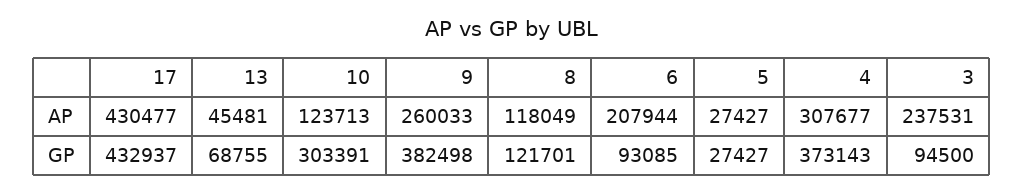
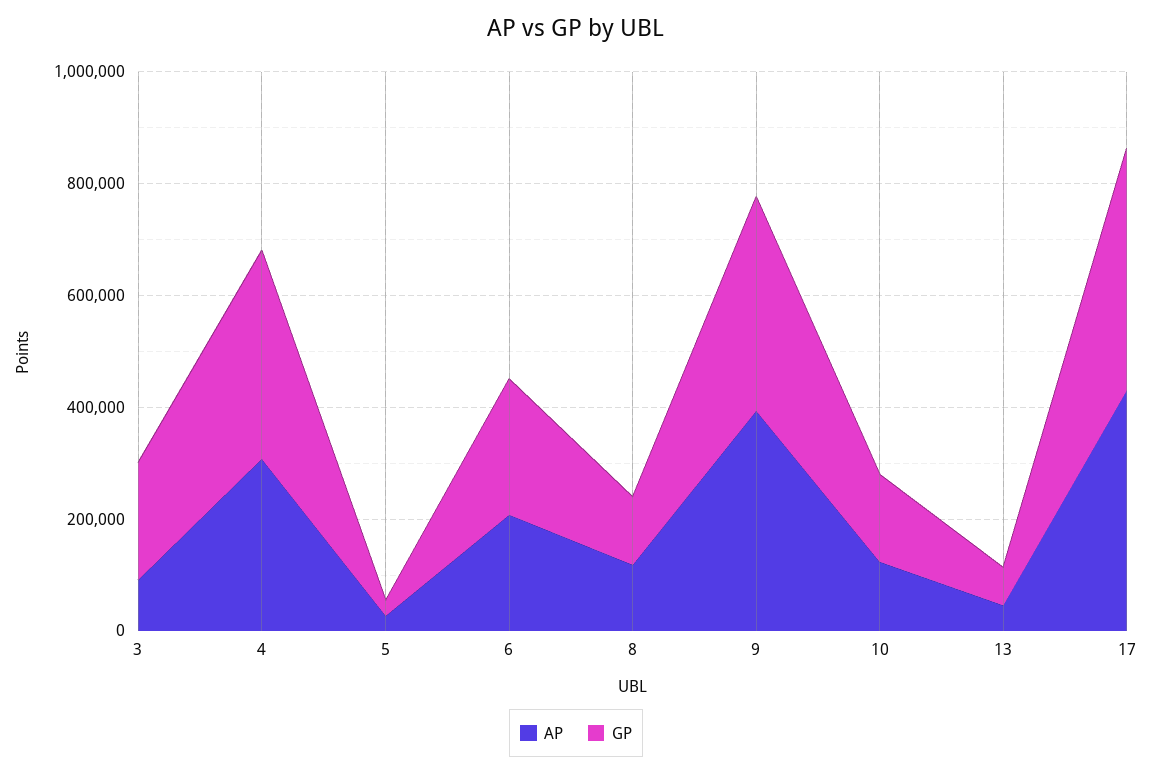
AP, 9: 260033 -> 400000
AP, 3: 237531 -> 100000
GP, 10: 303391 -> 150000
GP, 6: 93085 -> 250000
GP, 3: 94500 -> 200000

